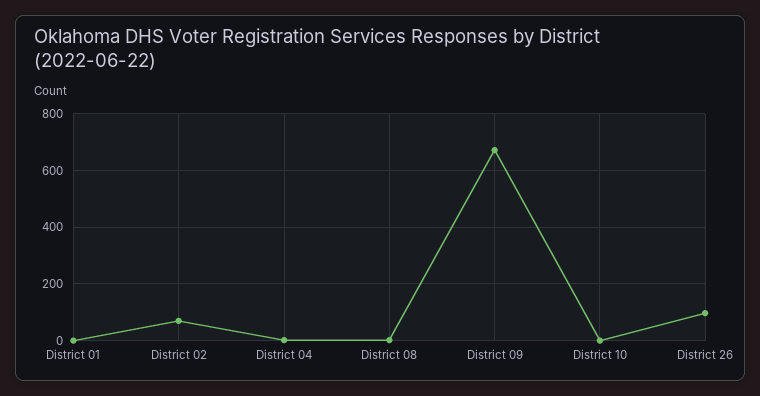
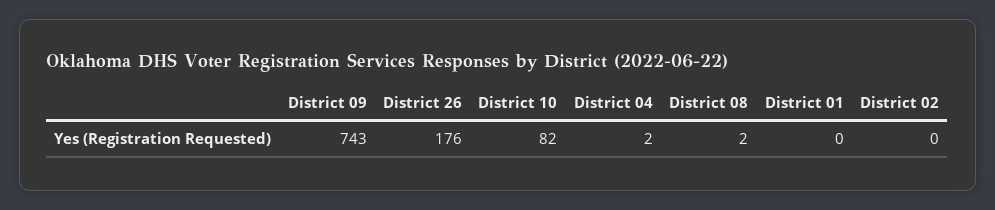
District 02: 75 -> 0
District 09: 675 -> 743
District 10: 0 -> 82
District 26: 100 -> 176

